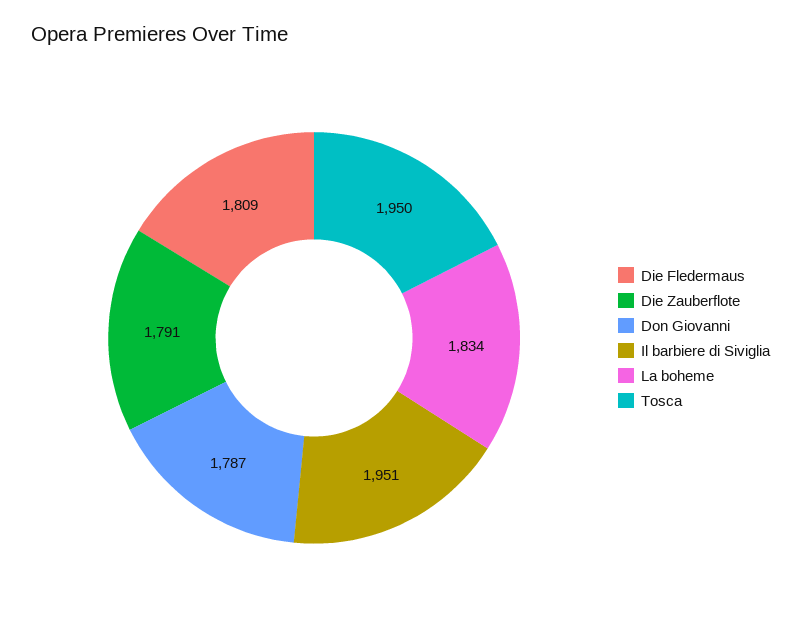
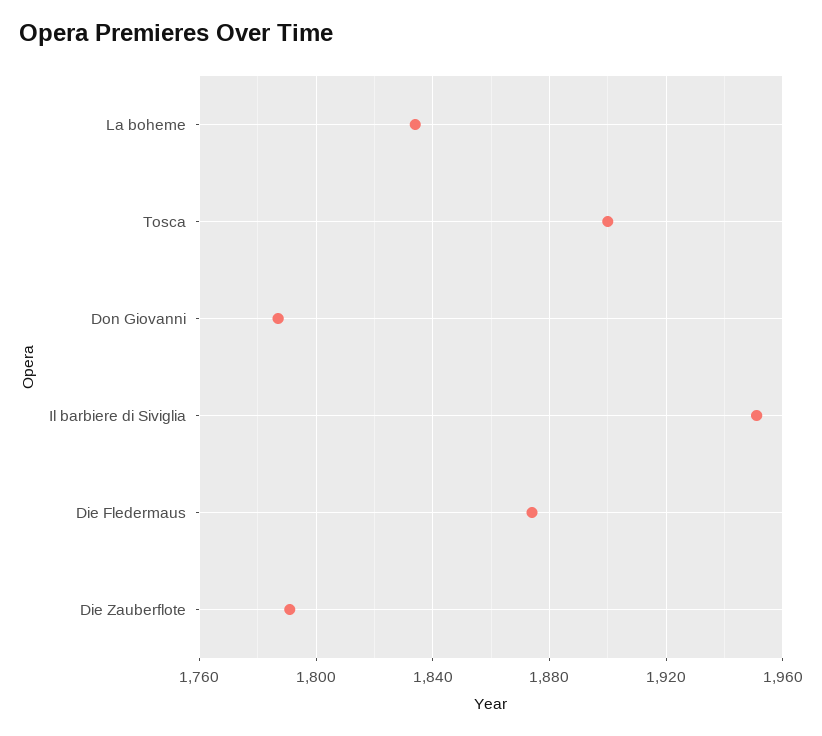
Die Fledermaus: 1809 -> 1875
Tosca: 1950 -> 1900

